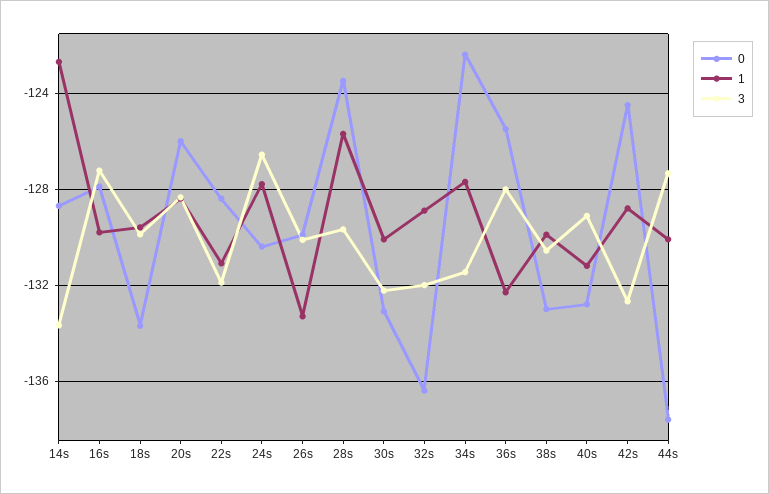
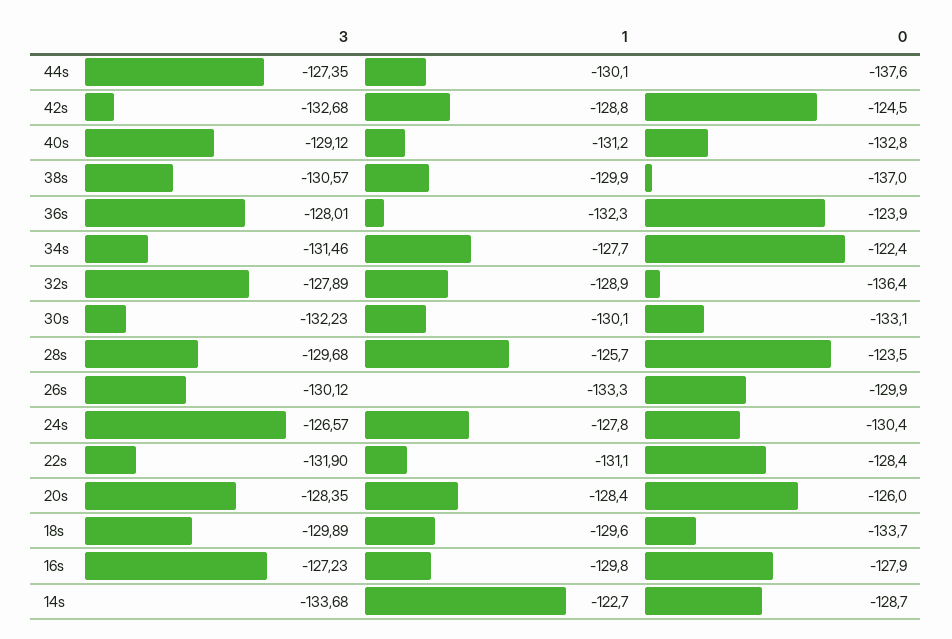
3, 32s: -132 -> -127.89
0, 36s: -125.5 -> -123.9
0, 38s: -133 -> -137

